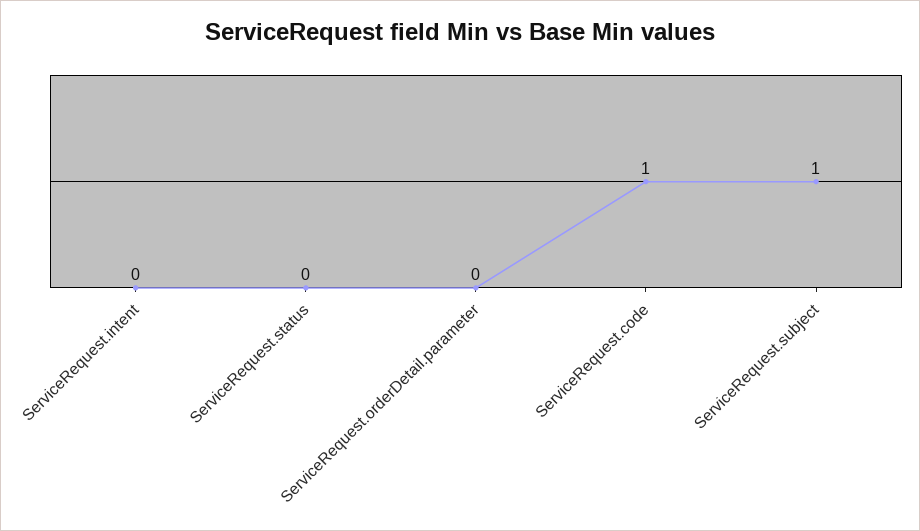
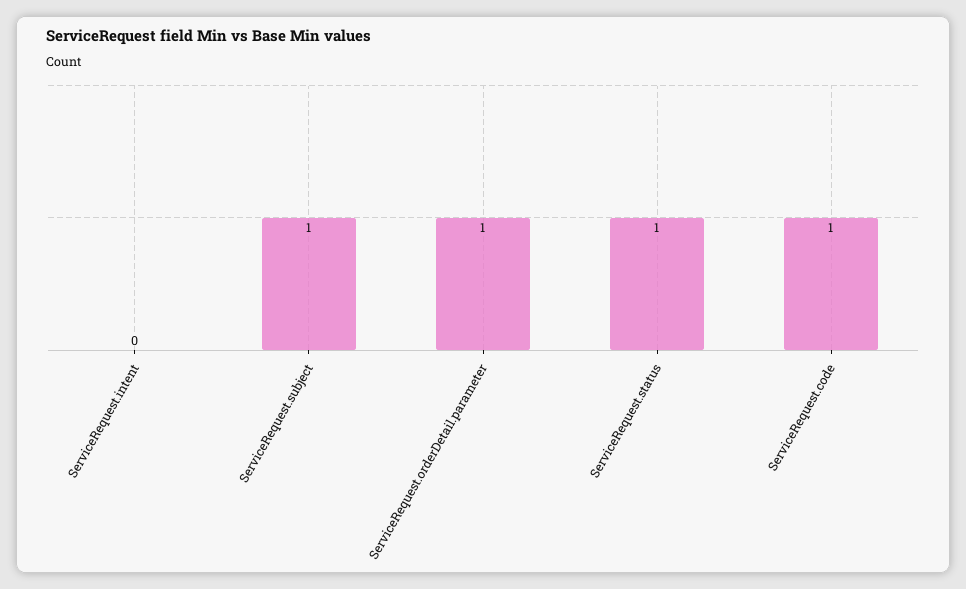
ServiceRequest.status: 0 -> 1
ServiceRequest.orderDetail.parameter: 0 -> 1

